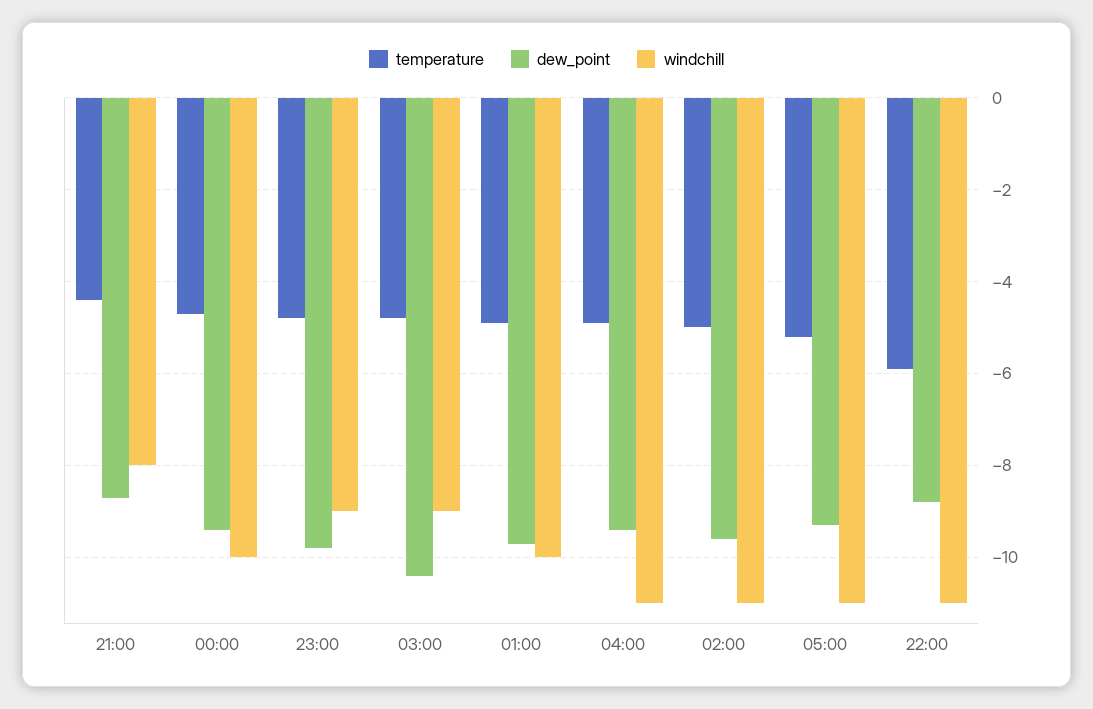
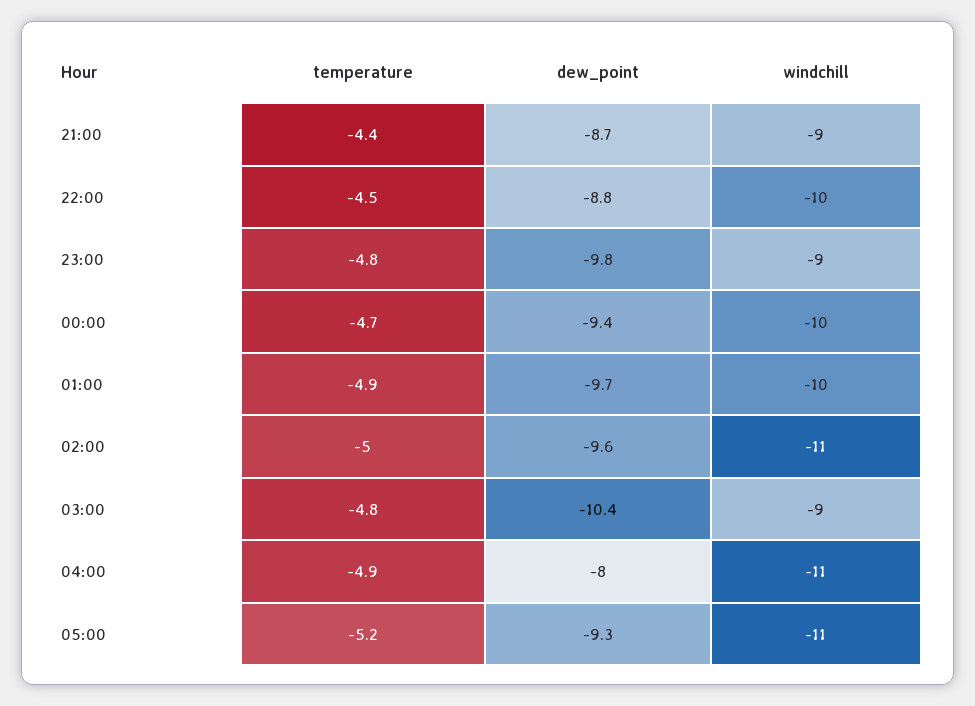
windchill, 21:00: -8 -> -9
dew_point, 04:00: -9.5 -> -8
temperature, 22:00: -6 -> -4.5
windchill, 22:00: -11 -> -10

